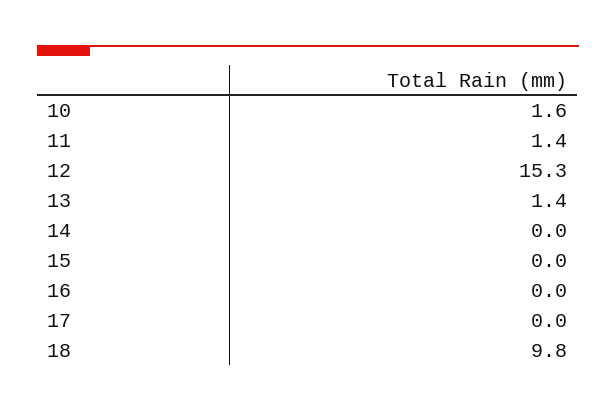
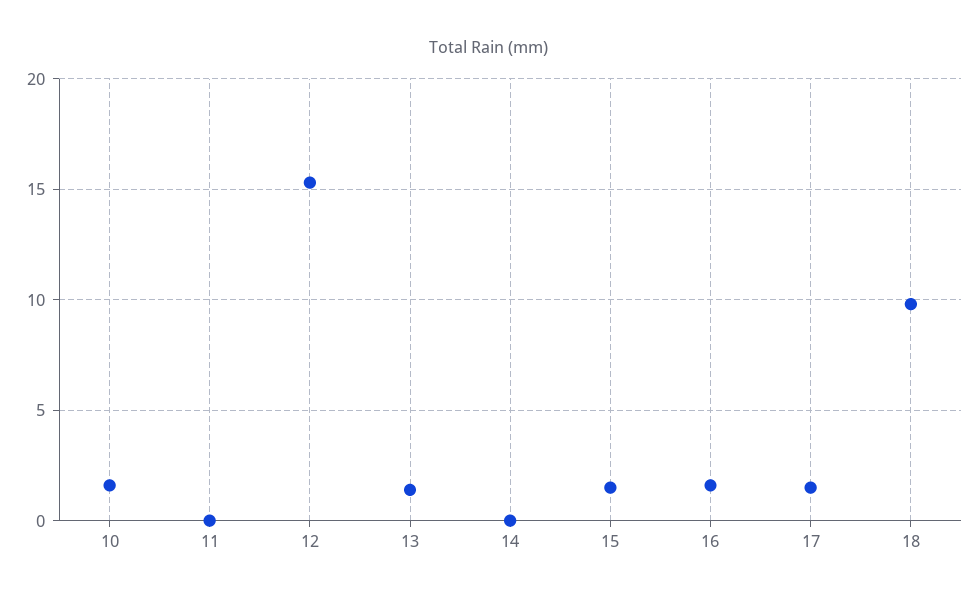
11: 1.4 -> 0
15: 0 -> 1.5
16: 0 -> 1.5
17: 0 -> 1.5

